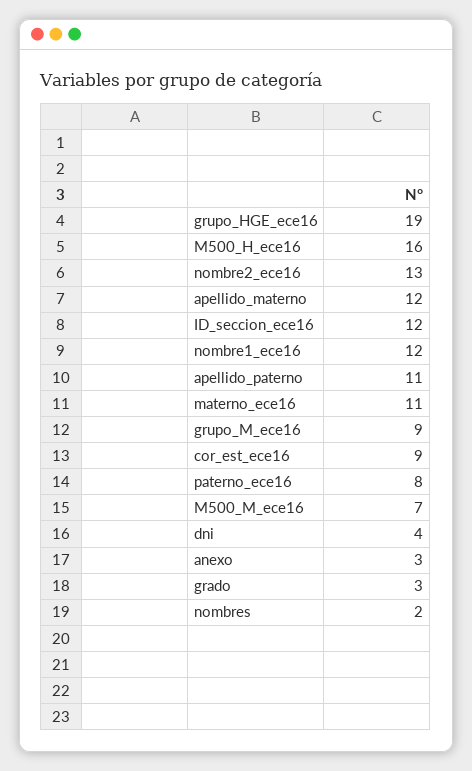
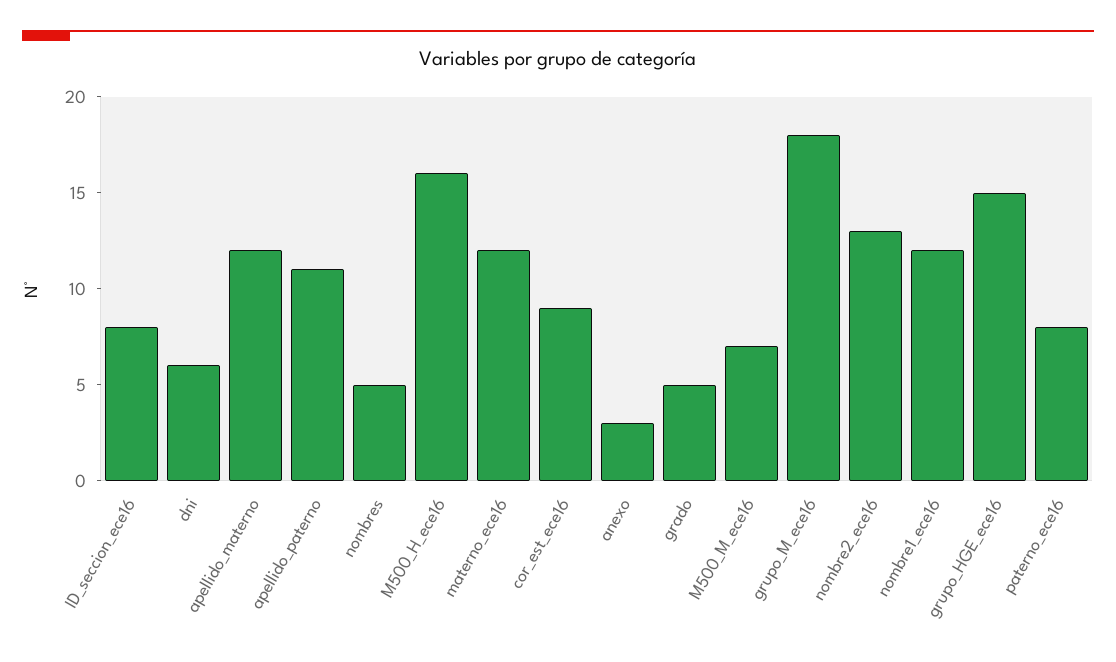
grupo_HGE_ece16: 19 -> 15
ID_seccion_ece16: 12 -> 8
materno_ece16: 11 -> 12
grupo_M_ece16: 9 -> 18
dni: 4 -> 6
grado: 3 -> 5
nombres: 2 -> 5

